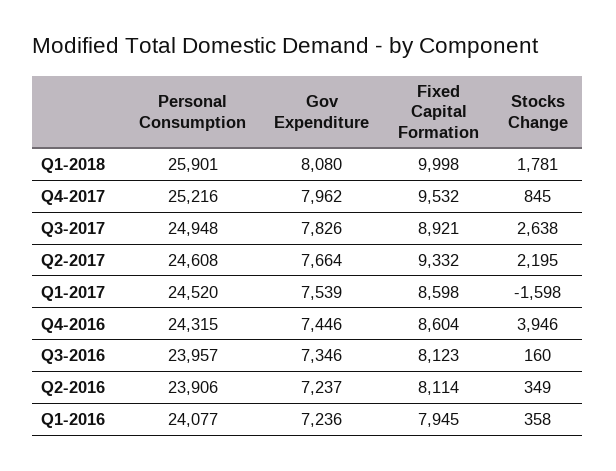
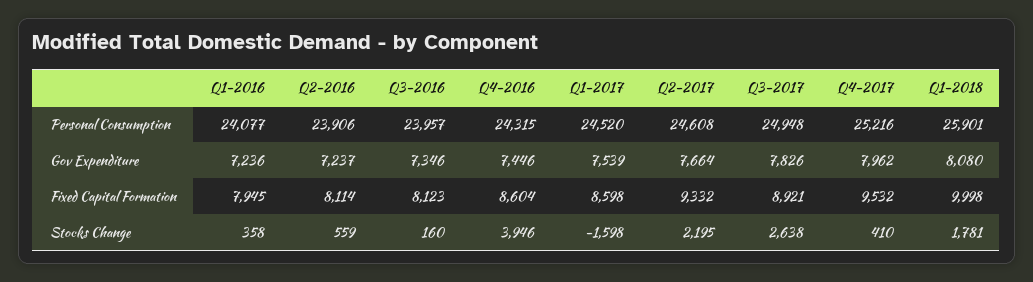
Stocks Change, Q4-2017: 845 -> 410
Stocks Change, Q2-2016: 349 -> 559

